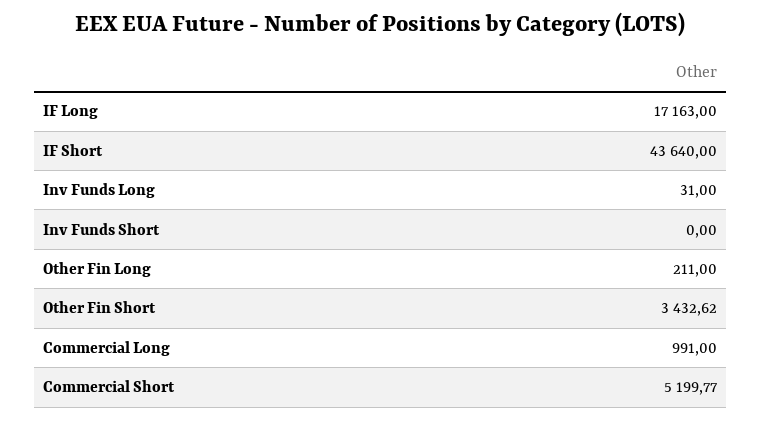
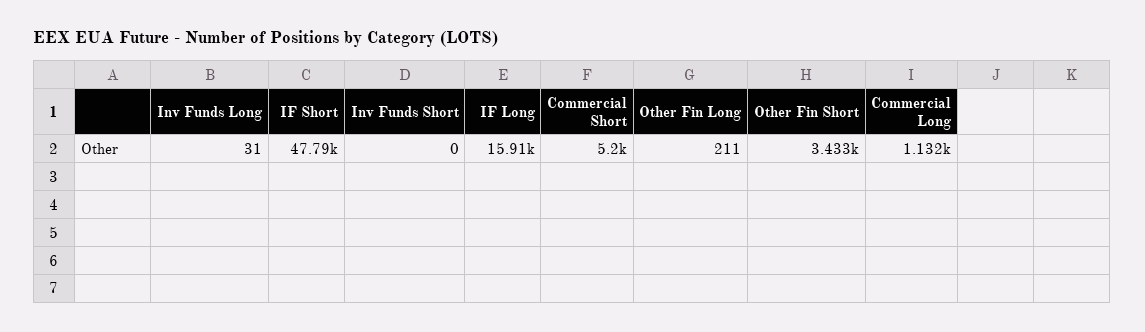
IF Long: 17163 -> 15910
IF Short: 43640 -> 47790
Commercial Long: 991 -> 1132

